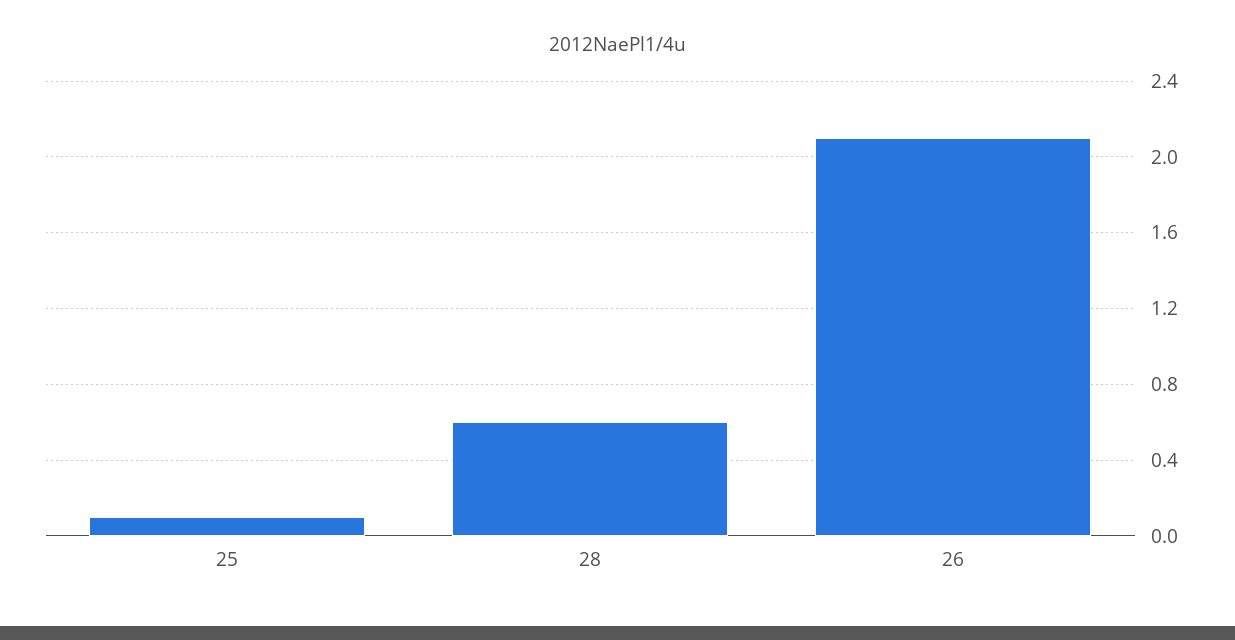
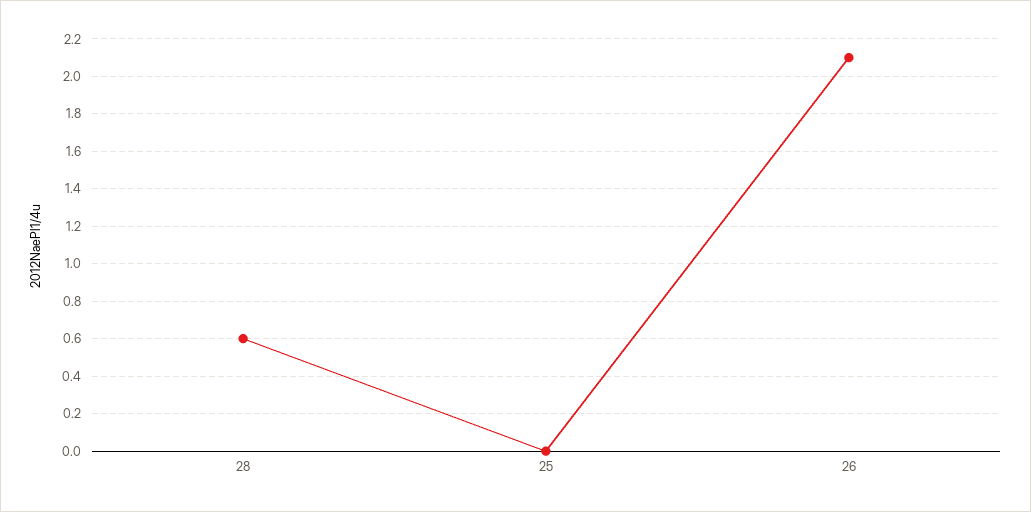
25: 0.1 -> 0

